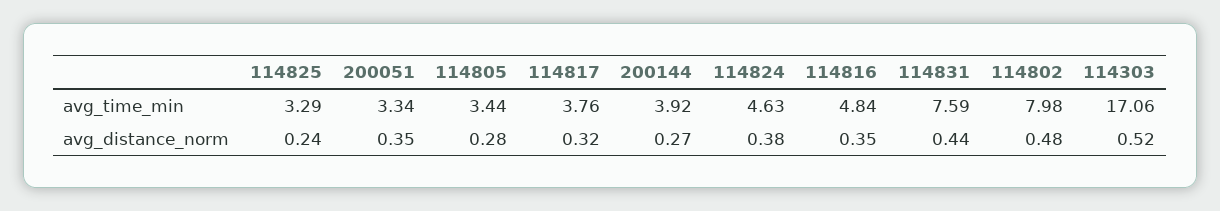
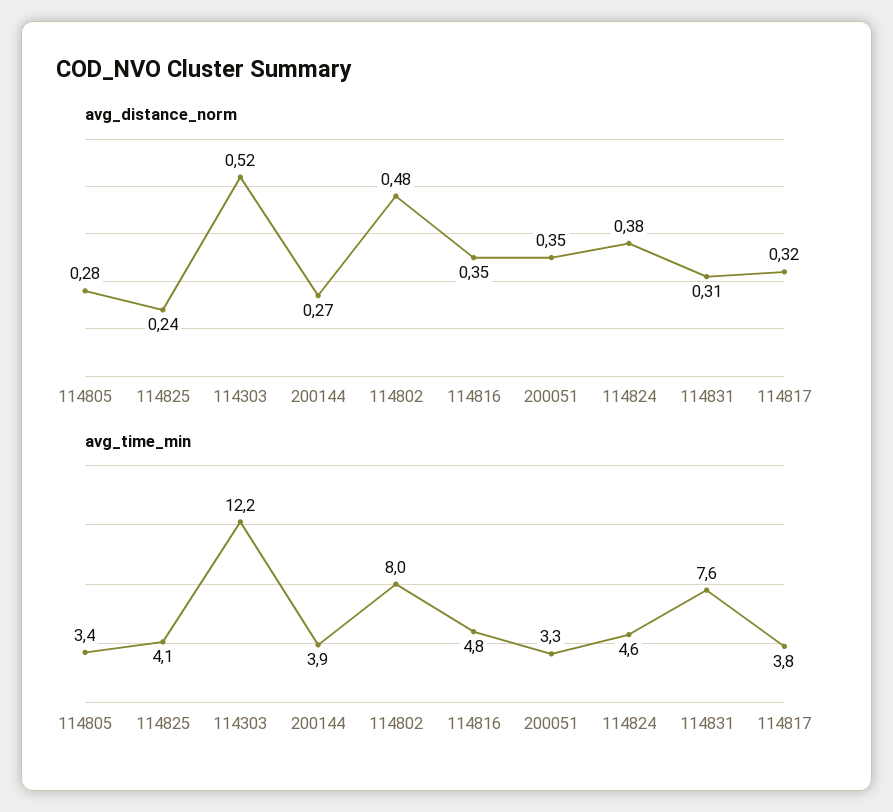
avg_time_min, 114825: 3.29 -> 4.1
avg_time_min, 114303: 17.06 -> 12.2
avg_distance_norm, 114831: 0.44 -> 0.31

